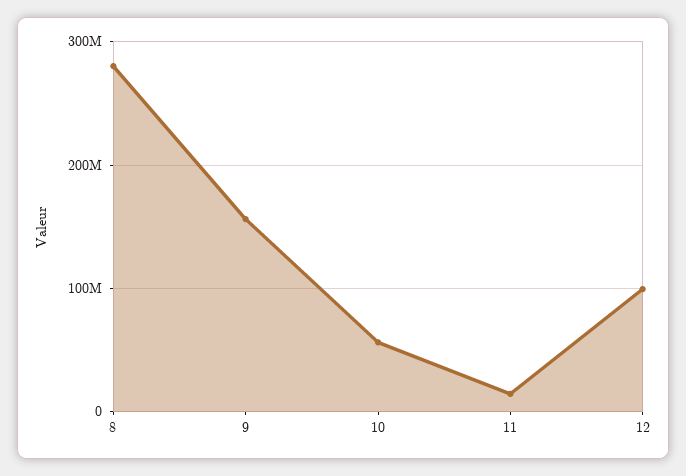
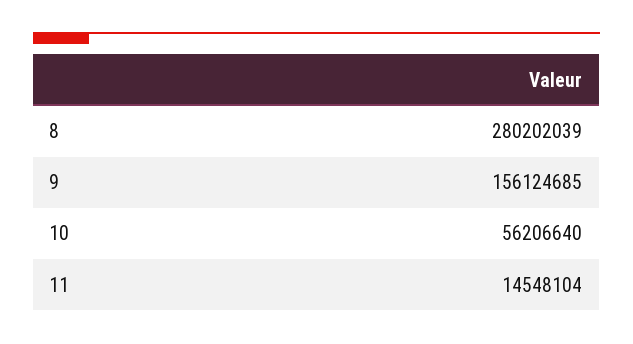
12: 100000000 -> none

